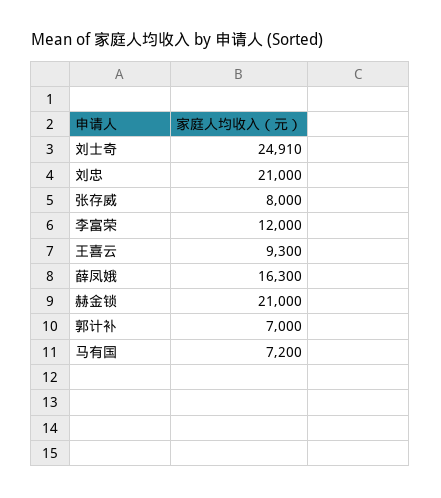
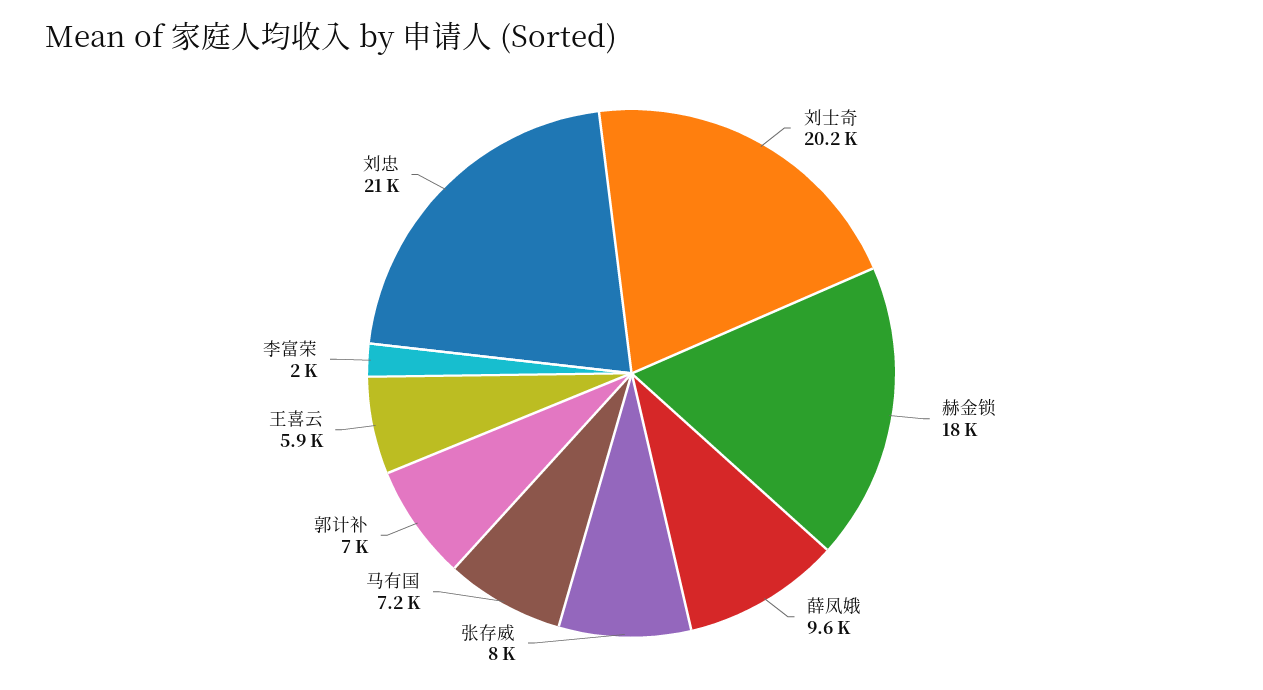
刘士奇: 24910 -> 20200
李富荣: 12000 -> 2000
王喜云: 9300 -> 5900
薛凤娥: 16300 -> 9600
赫金锁: 21000 -> 18000

